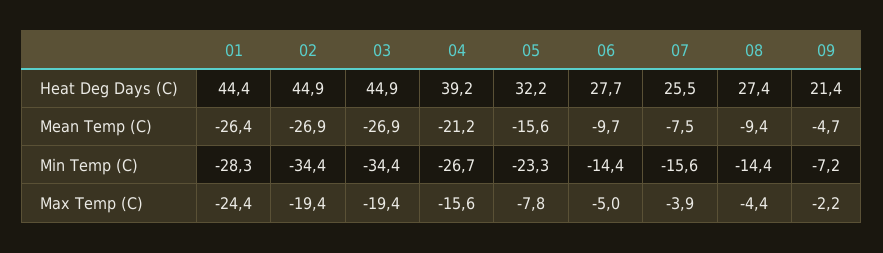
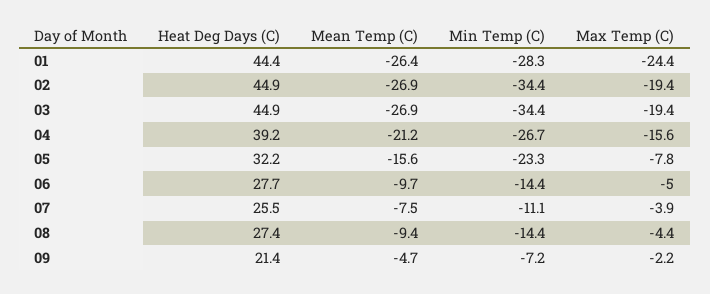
07, Min Temp (C): -15.6 -> -11.1

